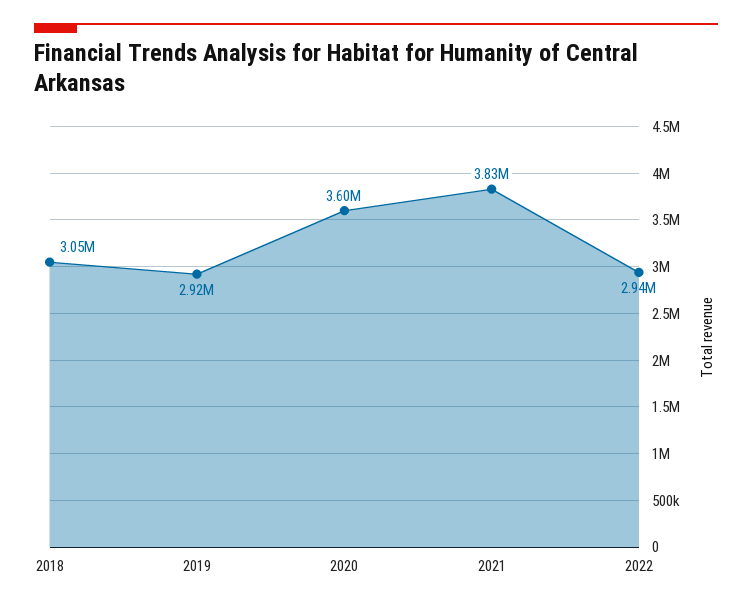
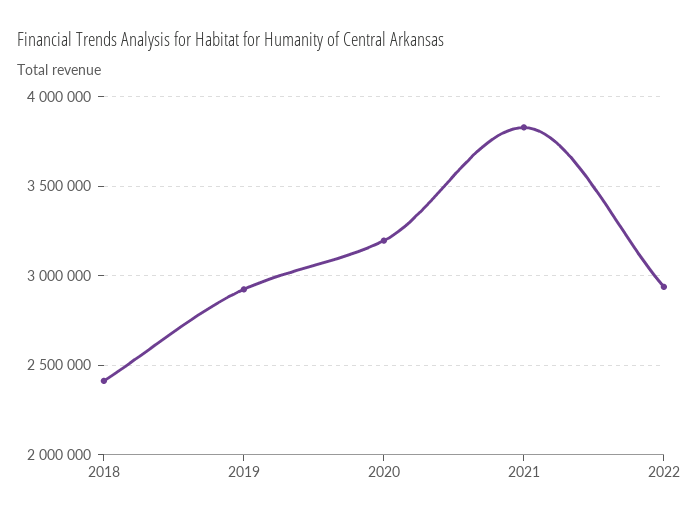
2018: 3050000 -> 2400000
2020: 3600000 -> 3200000

